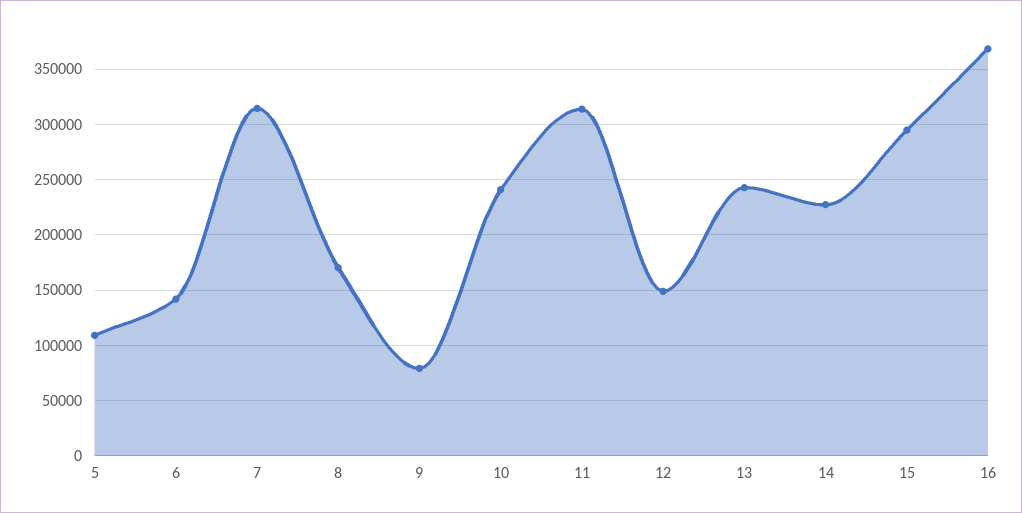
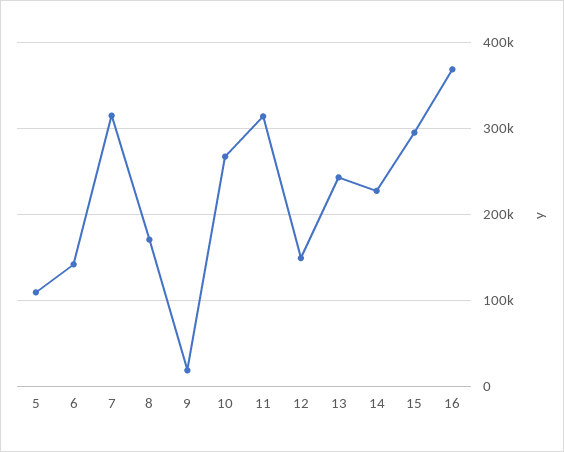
9: 80000 -> 20000
10: 240000 -> 270000

